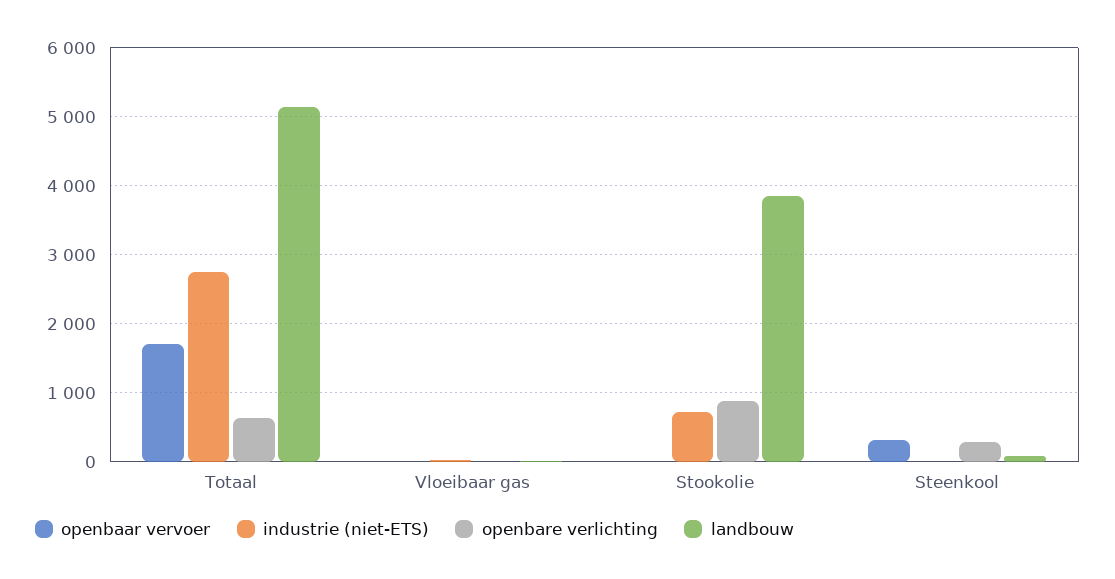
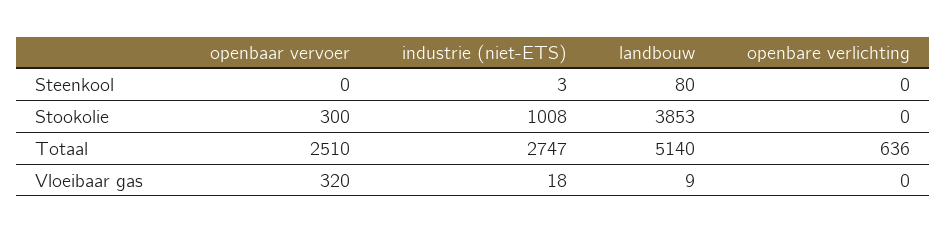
openbaar vervoer, Totaal: 1700 -> 2510
openbaar vervoer, Vloeibaar gas: 0 -> 320
openbaar vervoer, Stookolie: 0 -> 300
industrie (niet-ETS), Stookolie: 700 -> 1008
openbare verlichting, Stookolie: 900 -> 0
openbaar vervoer, Steenkool: 300 -> 0
openbare verlichting, Steenkool: 300 -> 0

